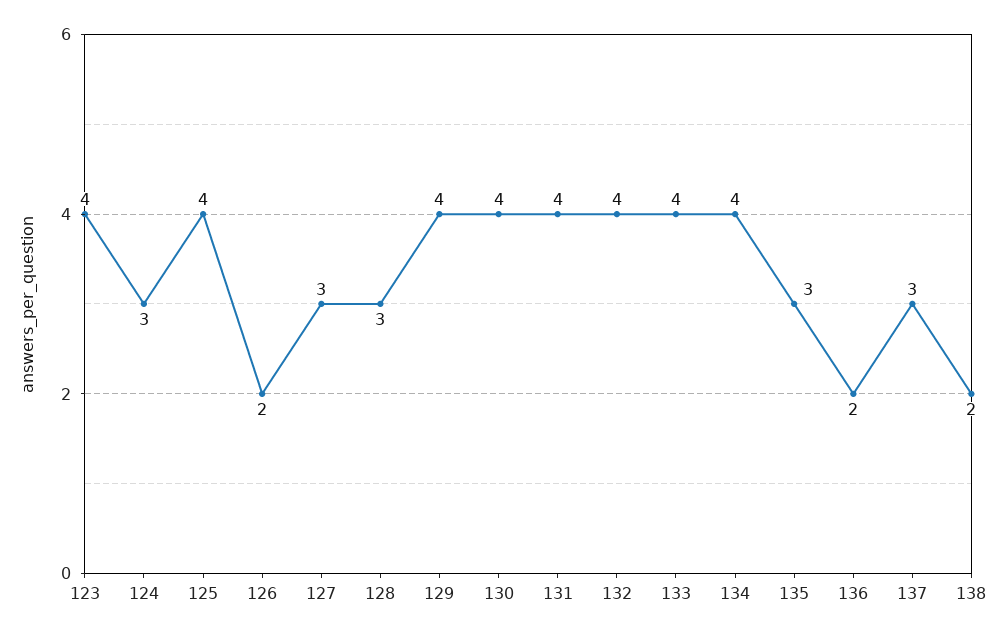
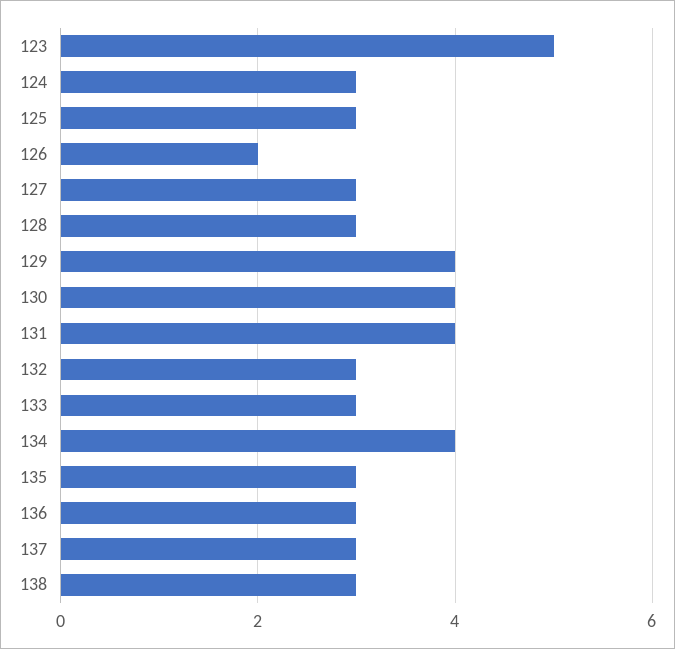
123: 4 -> 5
125: 4 -> 3
132: 4 -> 3
133: 4 -> 3
136: 2 -> 3
138: 2 -> 3

